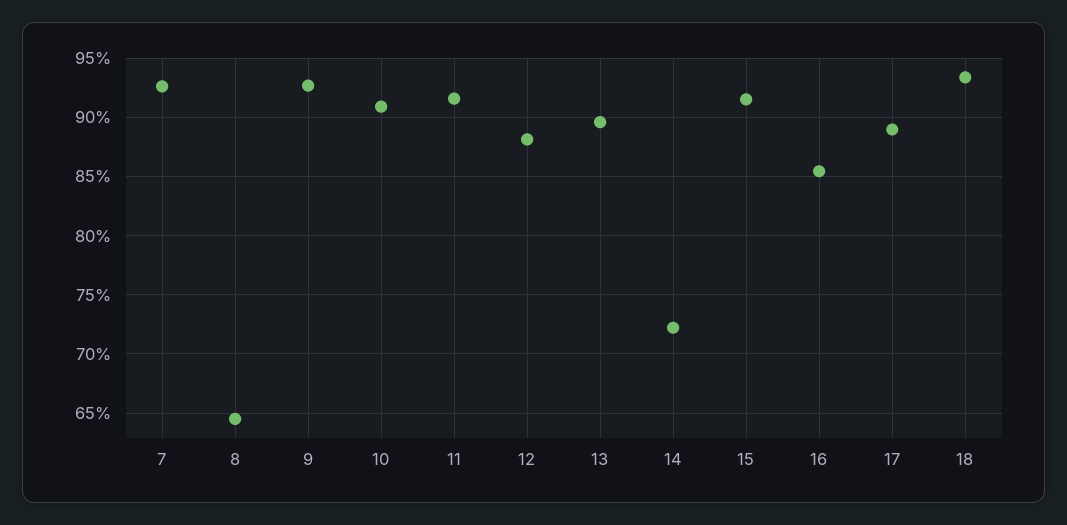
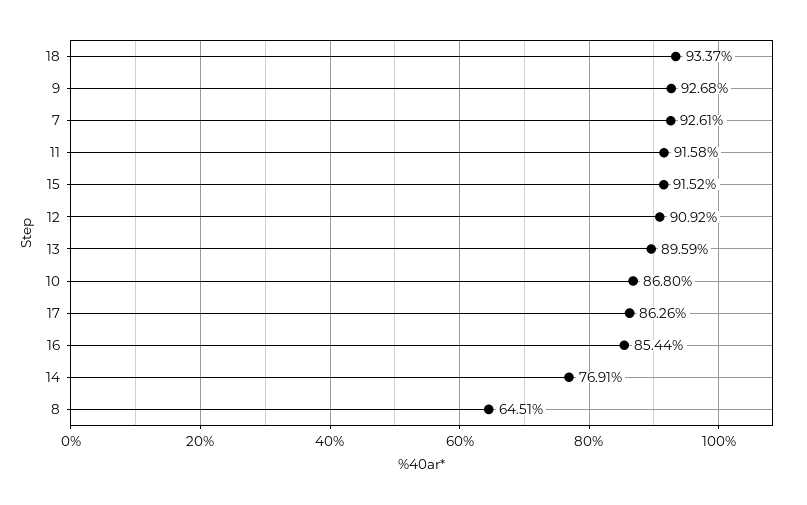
10: 91 -> 86.8
12: 88 -> 90.92
14: 72 -> 76.91
17: 89 -> 86.26

